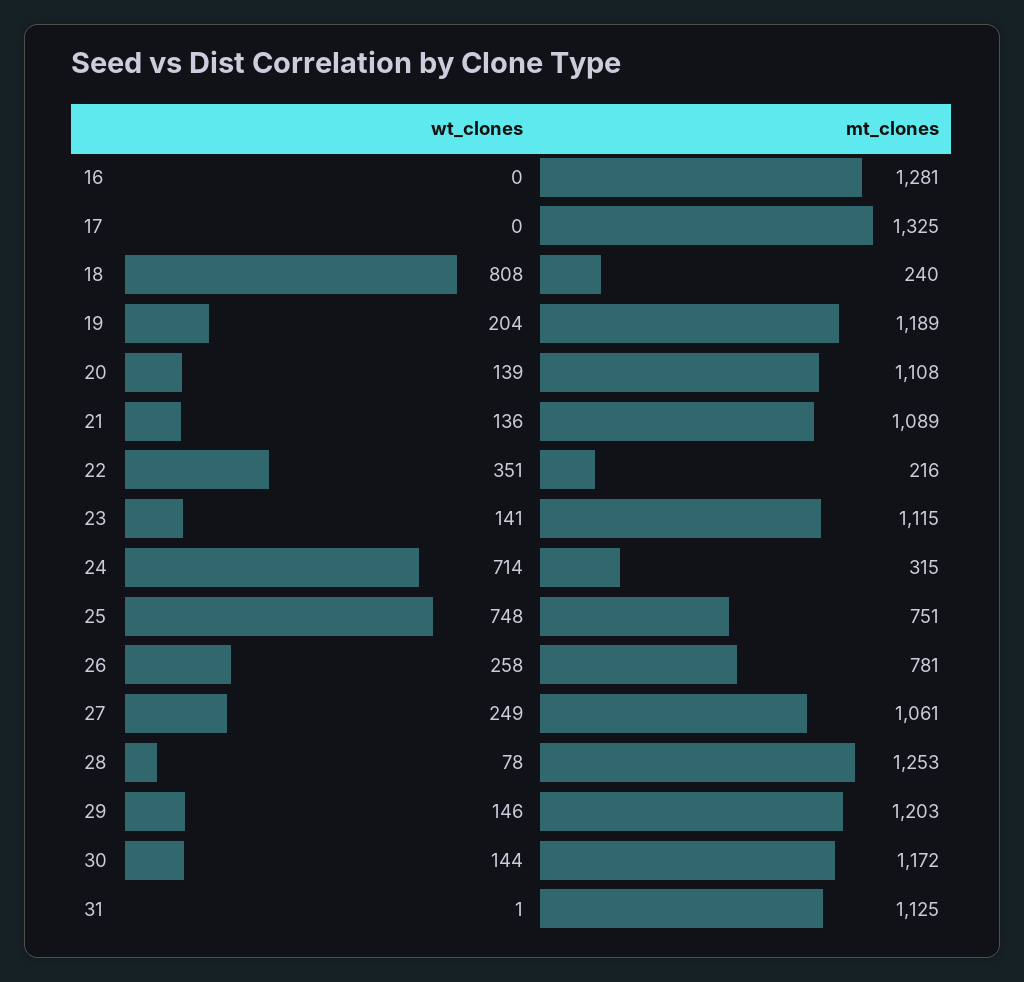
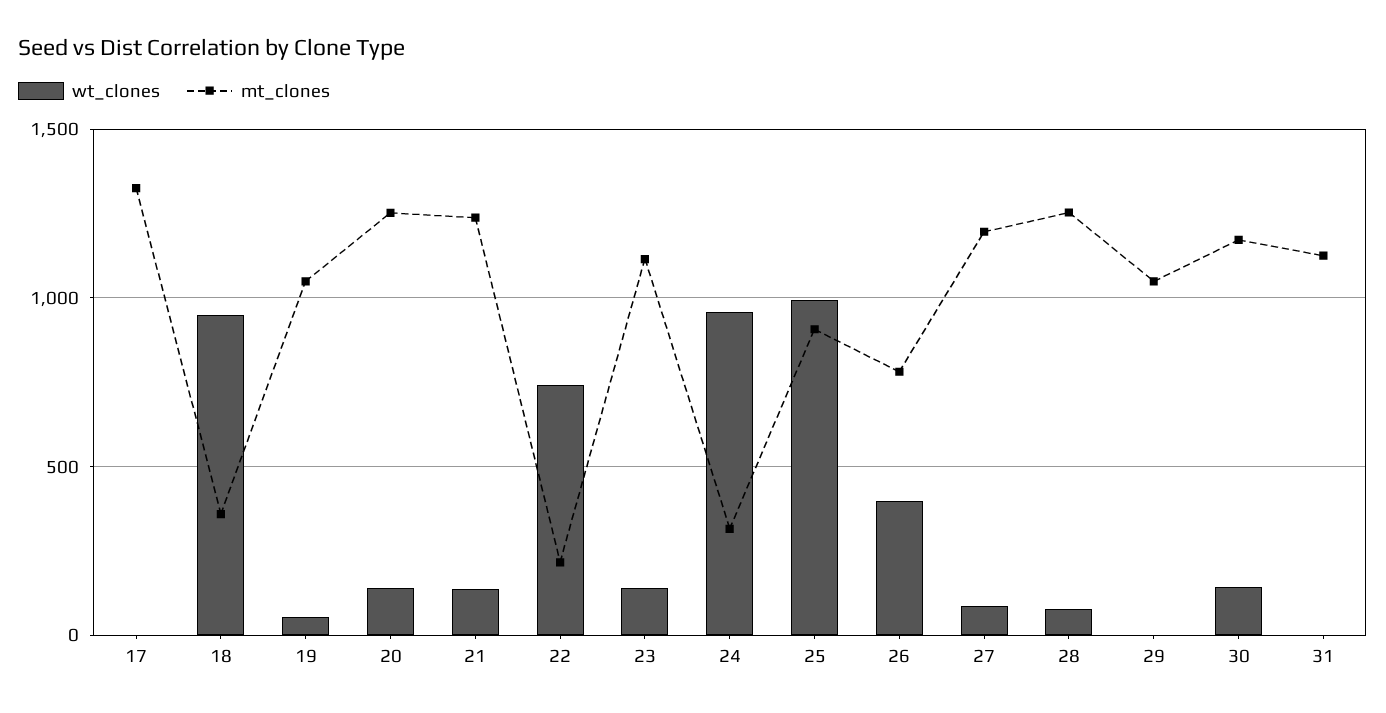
wt_clones, 16: 0 -> none
mt_clones, 16: 1281 -> none
wt_clones, 18: 808 -> 950
mt_clones, 18: 240 -> 350
wt_clones, 19: 204 -> 50
mt_clones, 19: 1189 -> 1050
mt_clones, 20: 1108 -> 1250
mt_clones, 21: 1089 -> 1250
wt_clones, 22: 351 -> 750
wt_clones, 24: 714 -> 950
wt_clones, 25: 748 -> 1000
mt_clones, 25: 751 -> 900
wt_clones, 26: 258 -> 400
wt_clones, 27: 249 -> 100
mt_clones, 27: 1061 -> 1200
wt_clones, 29: 146 -> 0
mt_clones, 29: 1203 -> 1050

